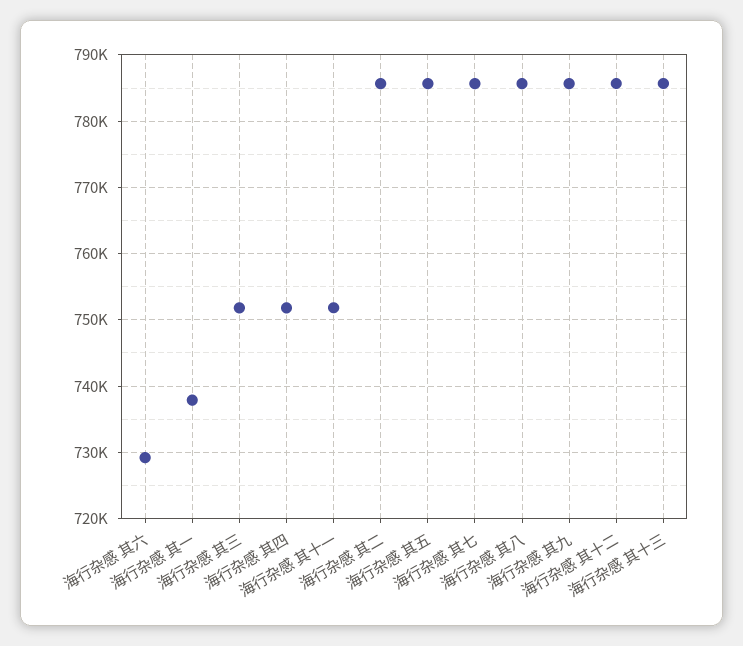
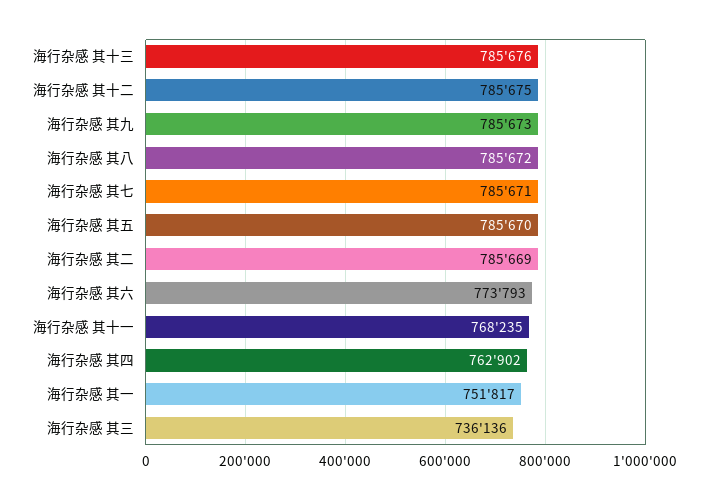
海行杂感 其六: 729000 -> 773793
海行杂感 其一: 738000 -> 751817
海行杂感 其三: 752000 -> 736136
海行杂感 其四: 752000 -> 762902
海行杂感 其十一: 752000 -> 768235

